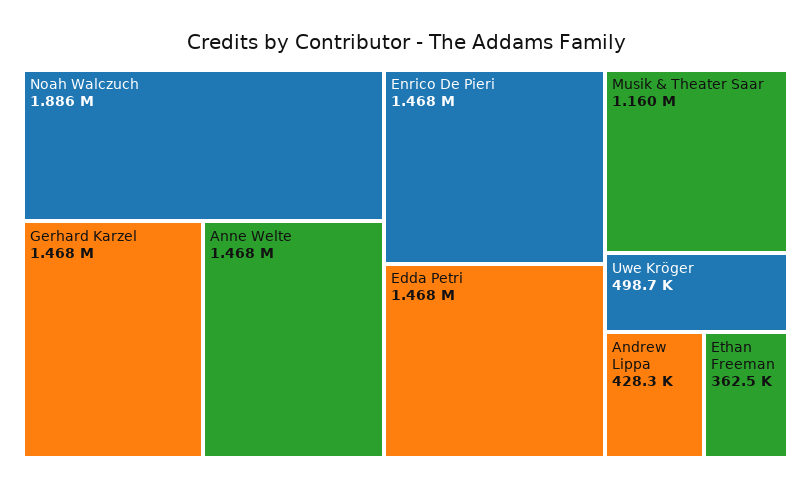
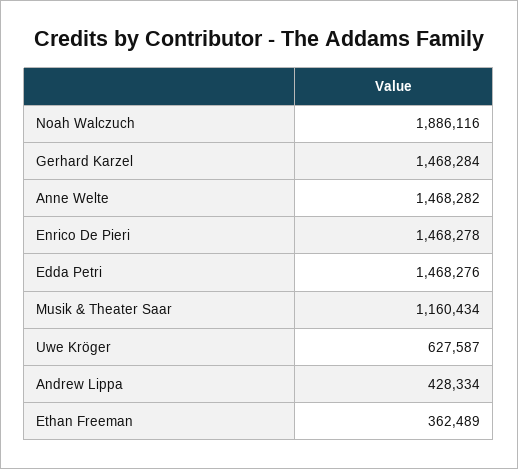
Uwe Kröger: 498700 -> 627587

